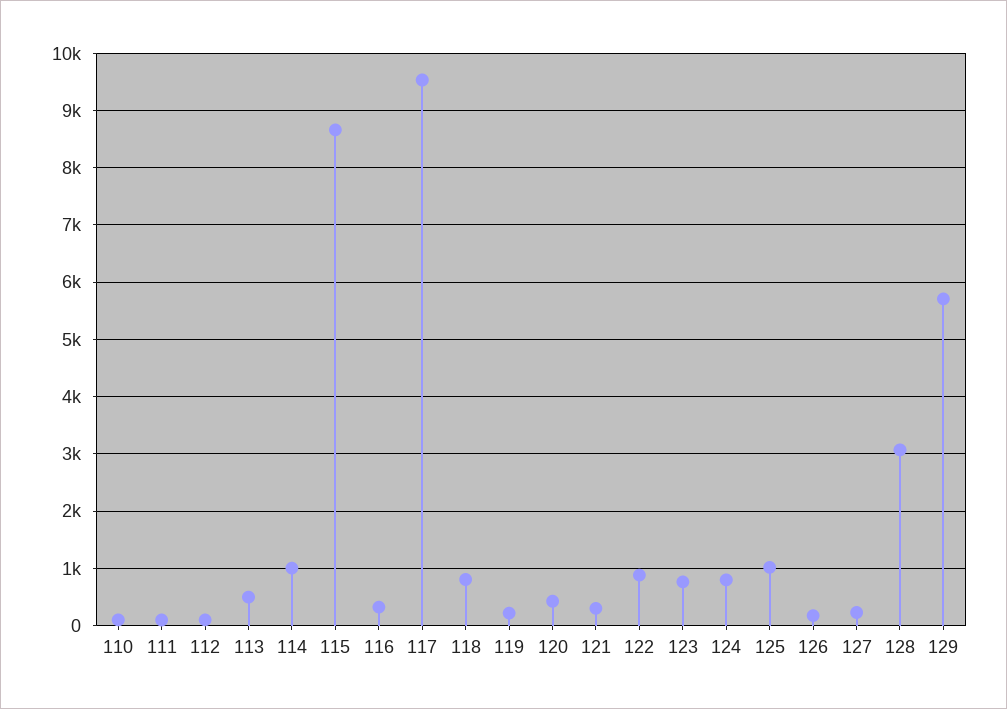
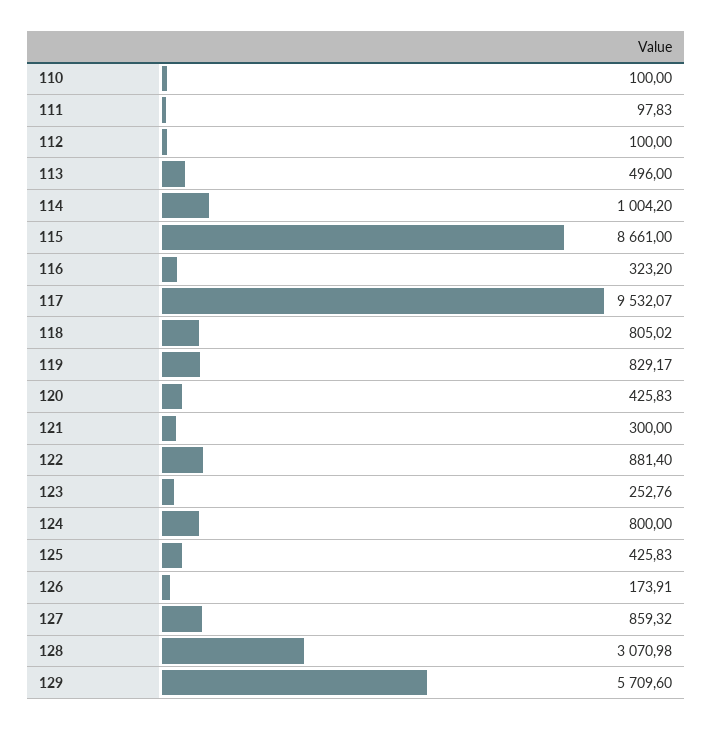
119: 200 -> 829.17
123: 800 -> 252.76
125: 1000 -> 425.83
127: 200 -> 859.32

